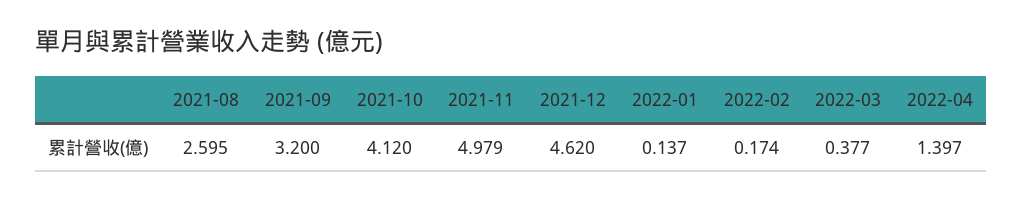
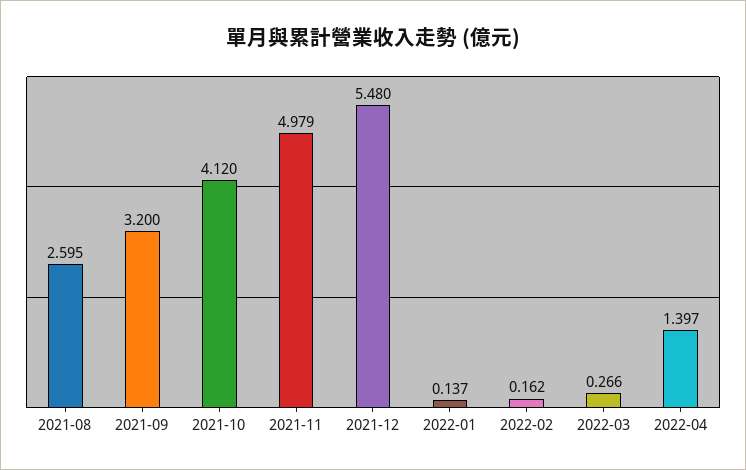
2021-12: 4.62 -> 5.48
2022-02: 0.174 -> 0.162
2022-03: 0.377 -> 0.266

